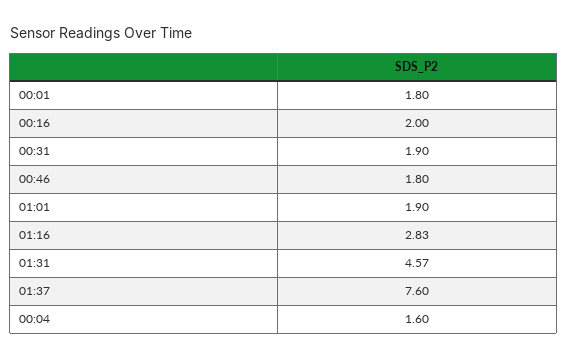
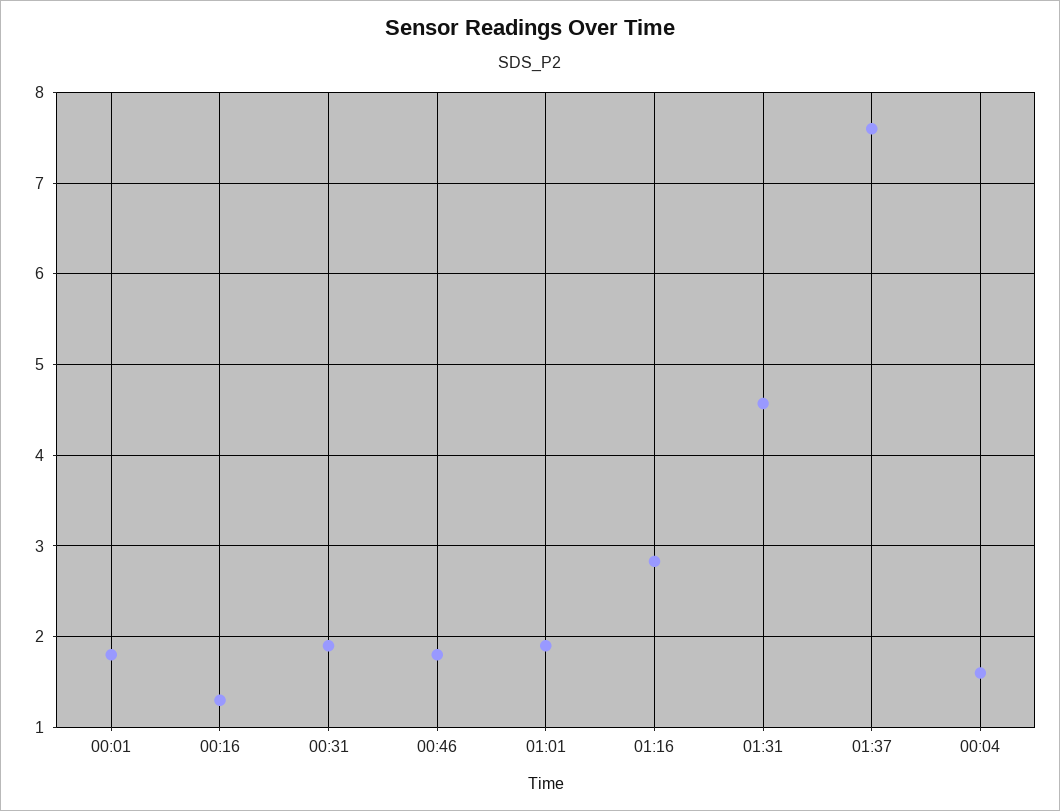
00:16: 2 -> 1.3

